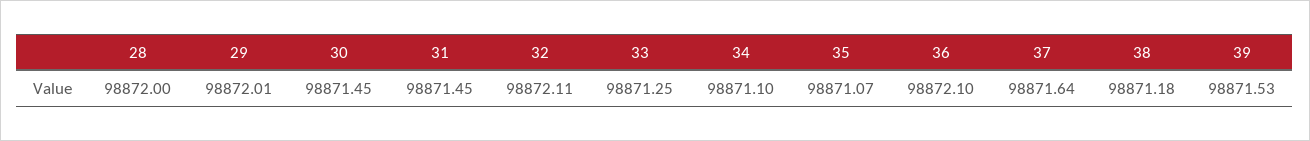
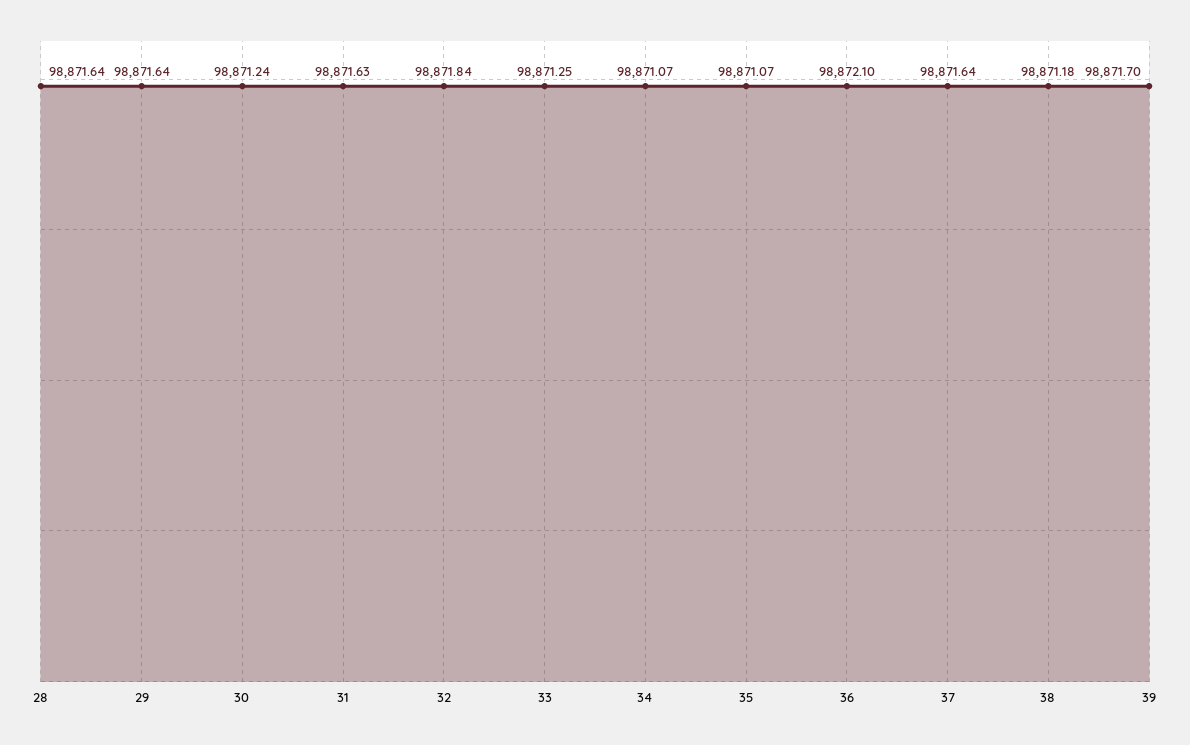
28: 98872 -> 98871.64
29: 98872.01 -> 98871.64
30: 98871.45 -> 98871.24
31: 98871.45 -> 98871.63
32: 98872.11 -> 98871.84
34: 98871.1 -> 98871.07
39: 98871.53 -> 98871.7

